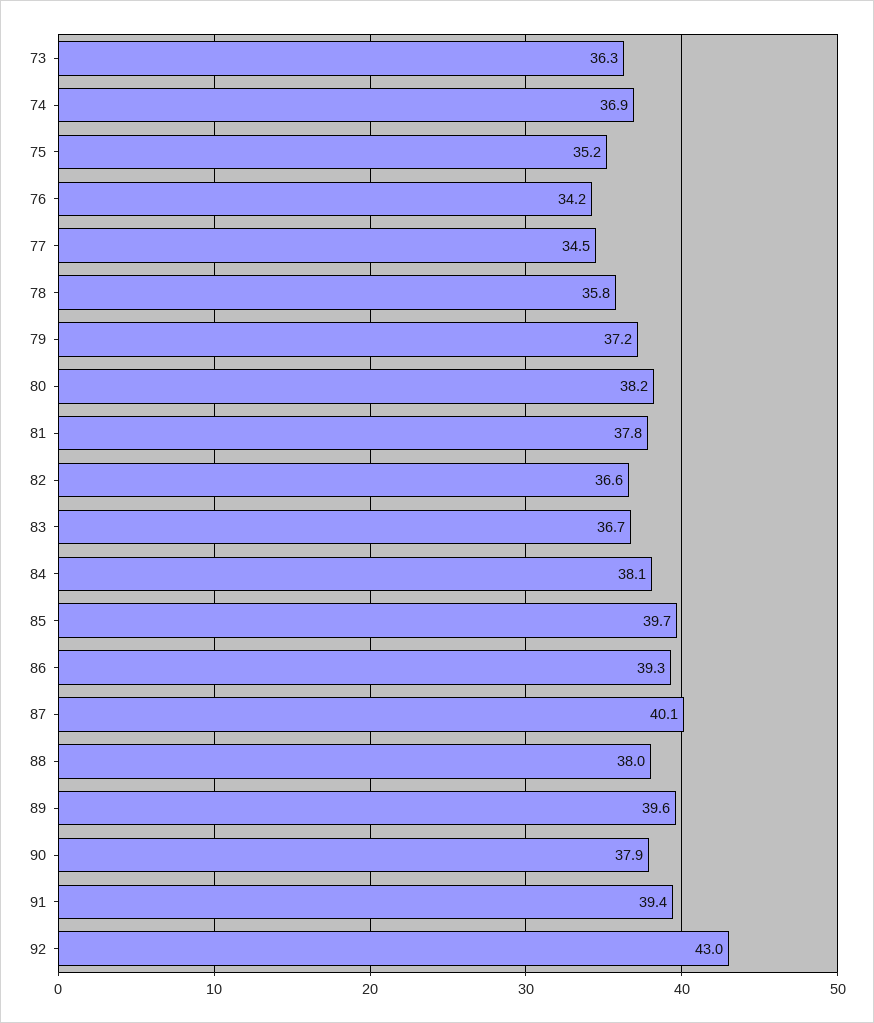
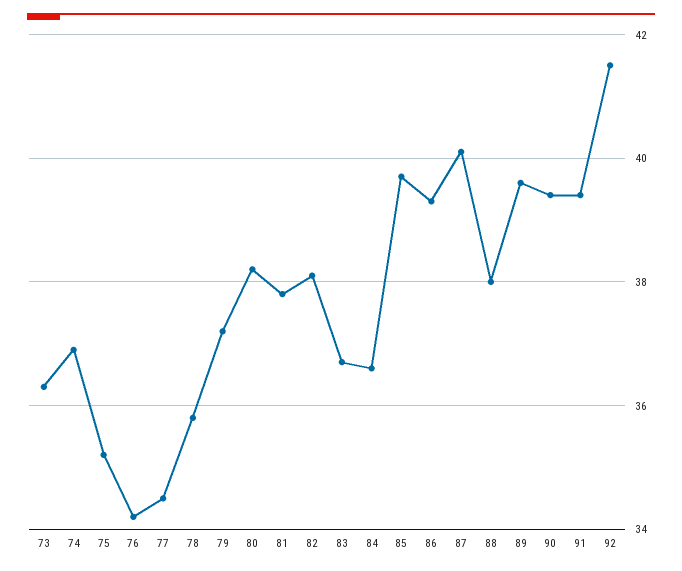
82: 36.6 -> 38
84: 38.1 -> 36.5
90: 37.9 -> 39.5
92: 43 -> 41.5

